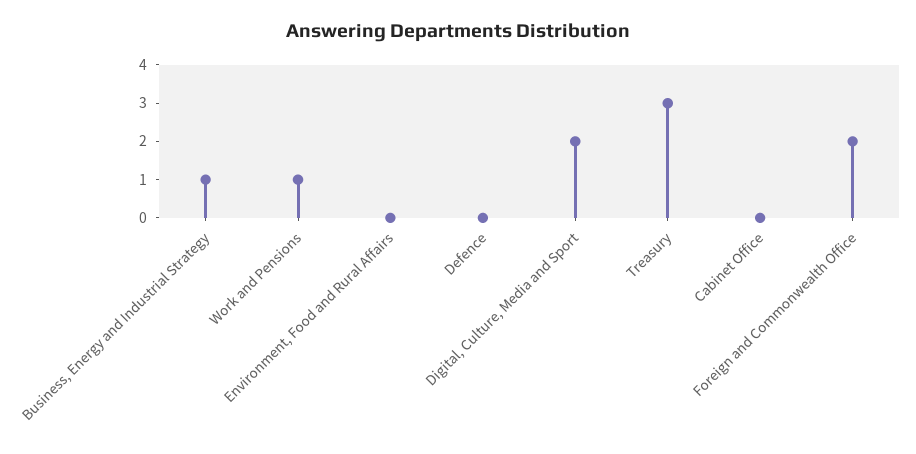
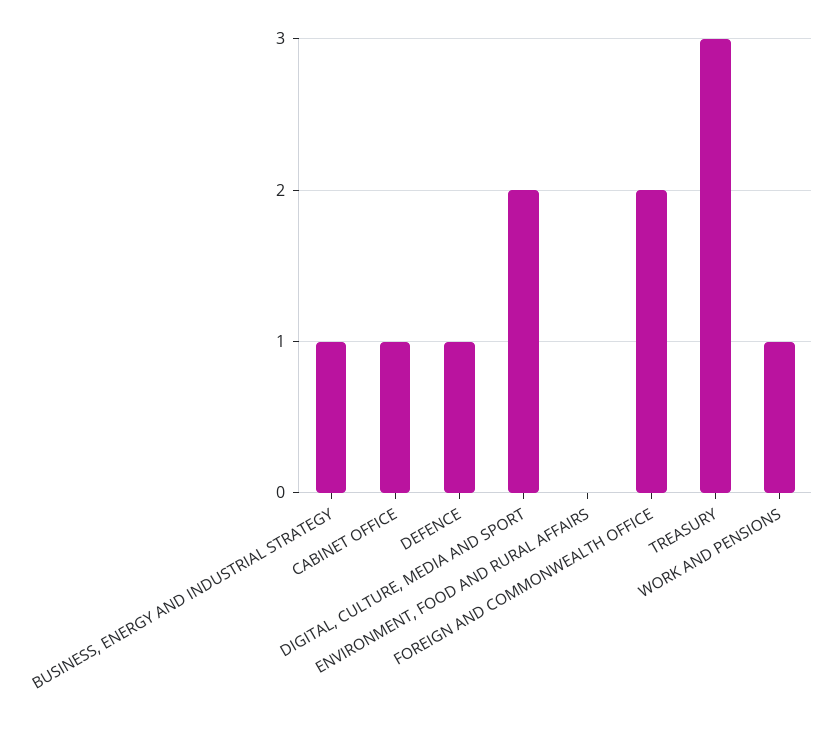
Defence: 0 -> 1
Cabinet Office: 0 -> 1

